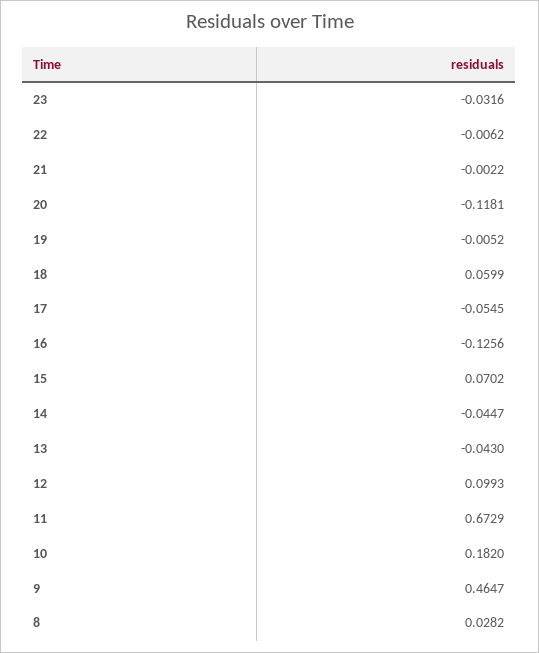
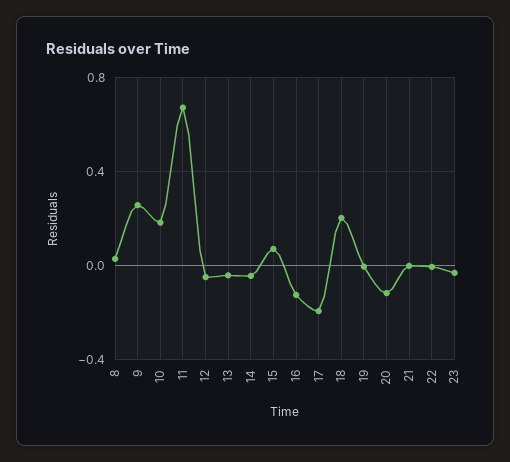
18: 0.0599 -> 0.2
17: -0.0545 -> -0.2
12: 0.0993 -> -0.05
9: 0.4647 -> 0.25

